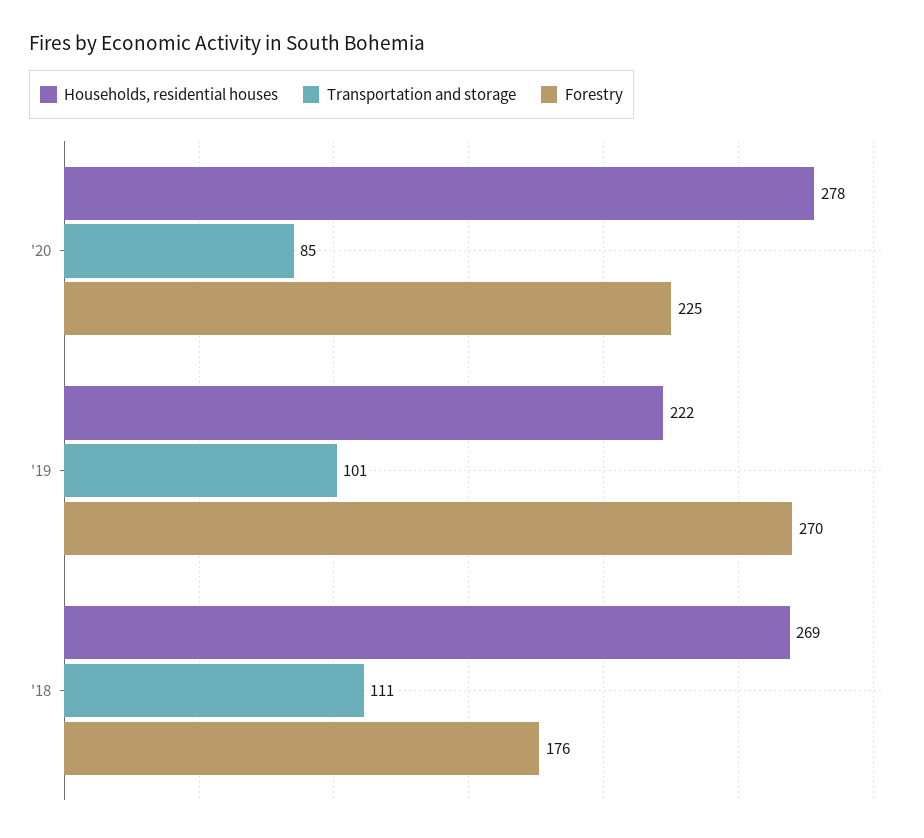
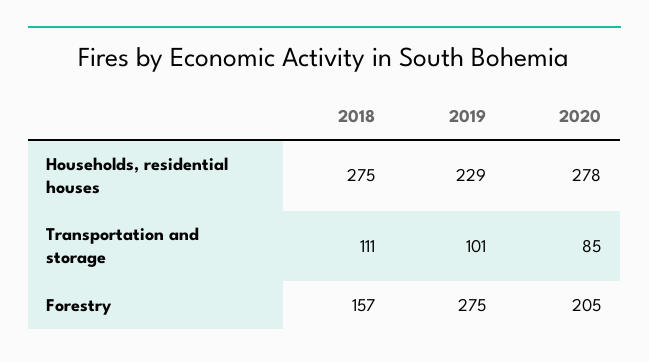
Forestry, '20: 225 -> 205
Households, residential houses, '19: 222 -> 229
Forestry, '19: 270 -> 275
Households, residential houses, '18: 269 -> 275
Forestry, '18: 176 -> 157

